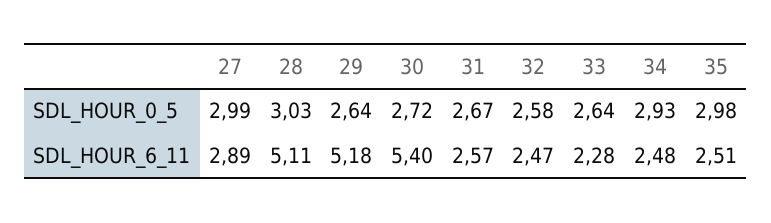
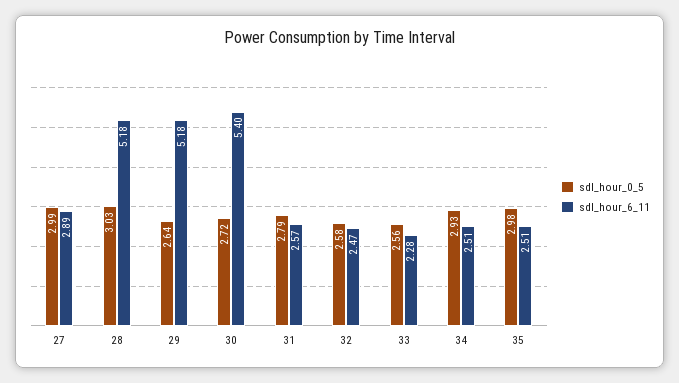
SDL_HOUR_0_5, 31: 2.67 -> 2.79
SDL_HOUR_0_5, 33: 2.64 -> 2.56
SDL_HOUR_6_11, 28: 5.11 -> 5.18
SDL_HOUR_6_11, 34: 2.48 -> 2.51

